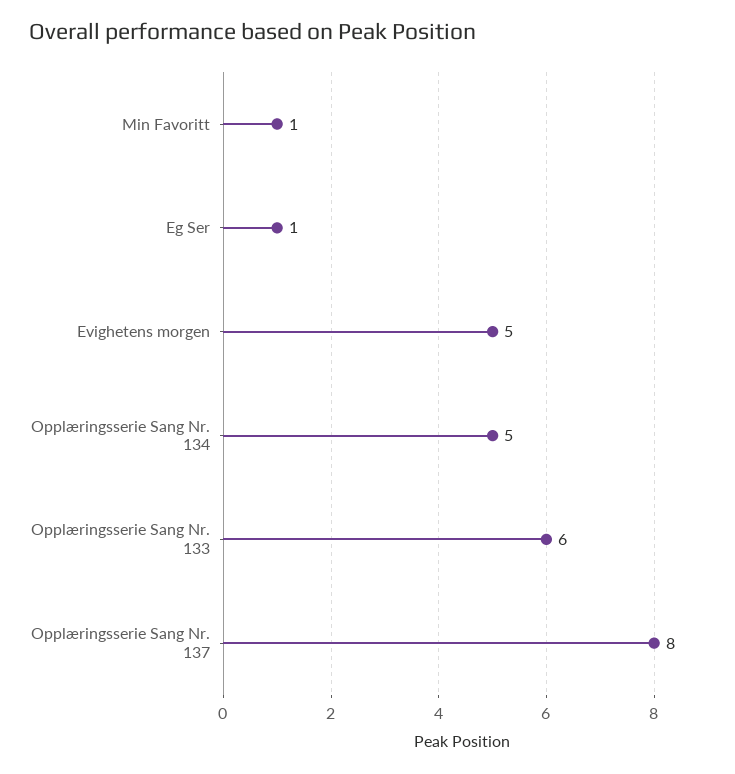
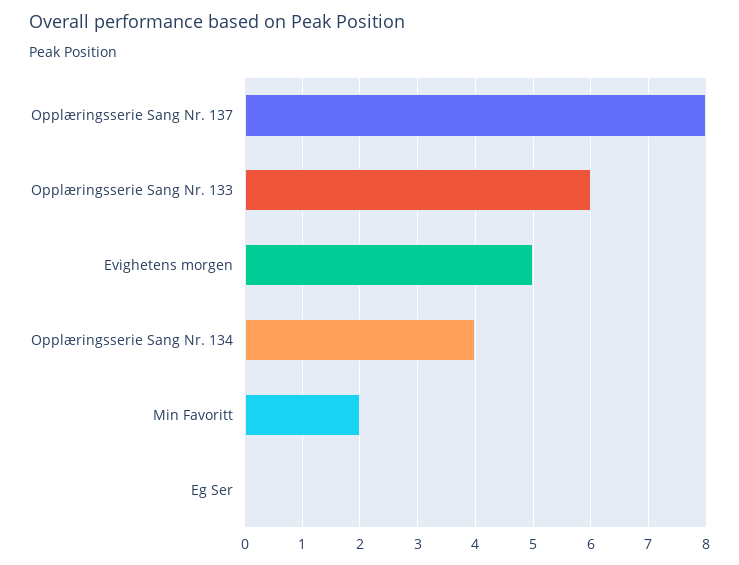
Min Favoritt: 1 -> 2
Eg Ser: 1 -> 0
Opplæringsserie Sang Nr. 134: 5 -> 4

